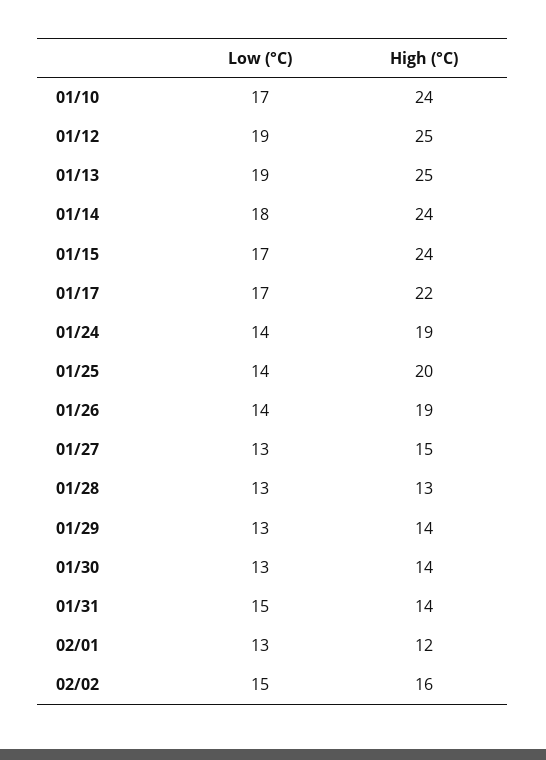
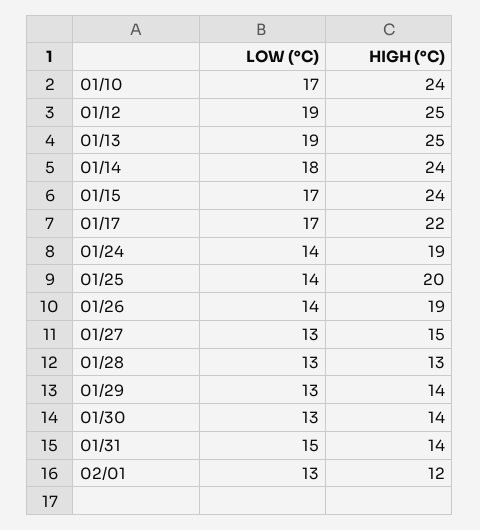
Low (°C), 02/02: 15 -> none
High (°C), 02/02: 16 -> none

